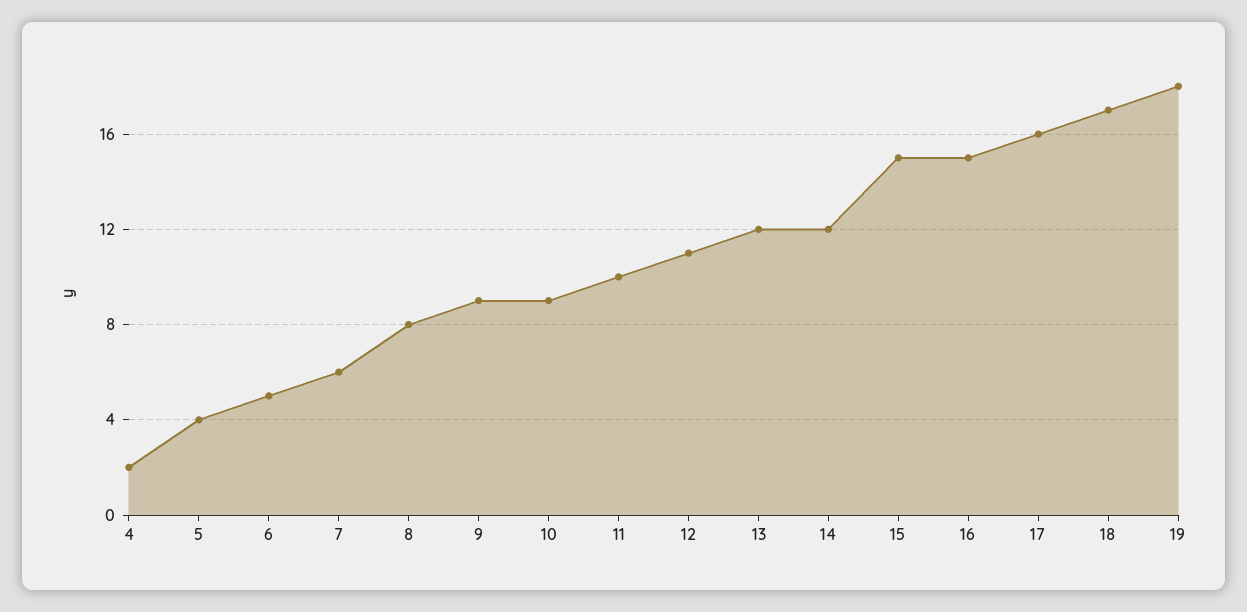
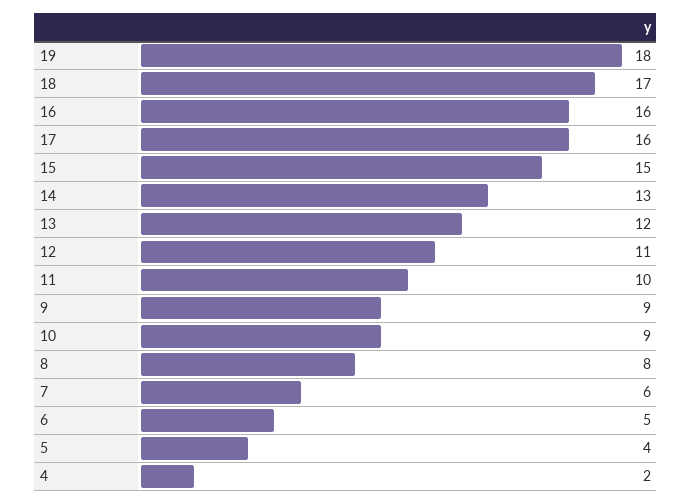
14: 12 -> 13
16: 15 -> 16

